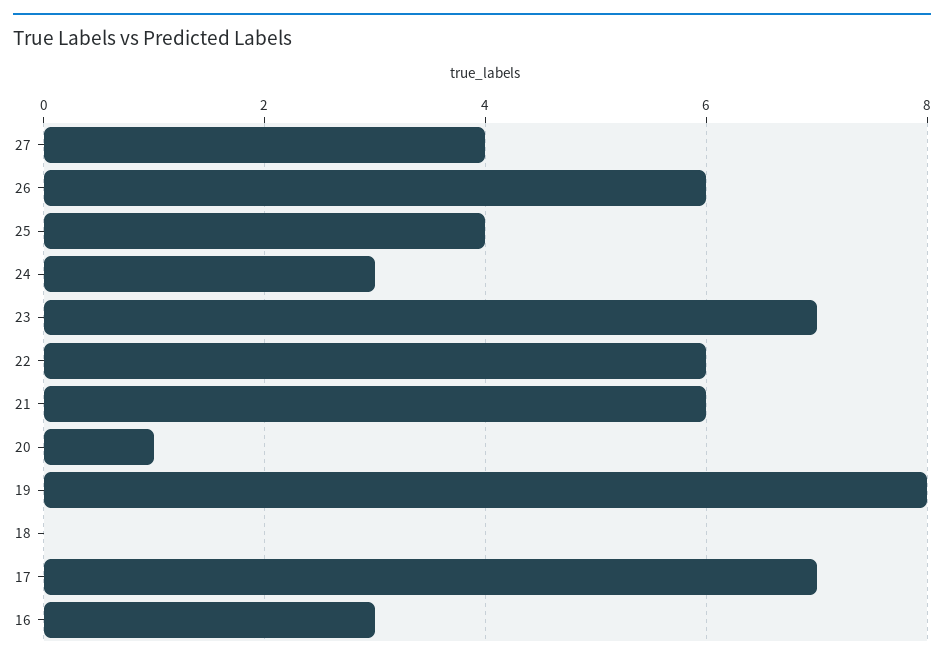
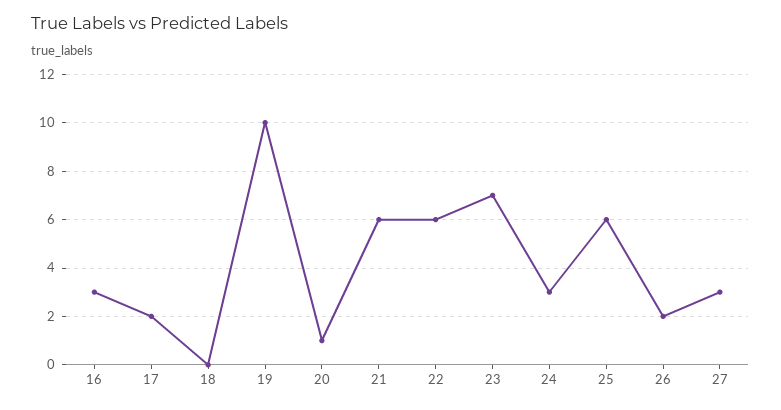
27: 4 -> 3
26: 6 -> 2
25: 4 -> 6
19: 8 -> 10
17: 7 -> 2

